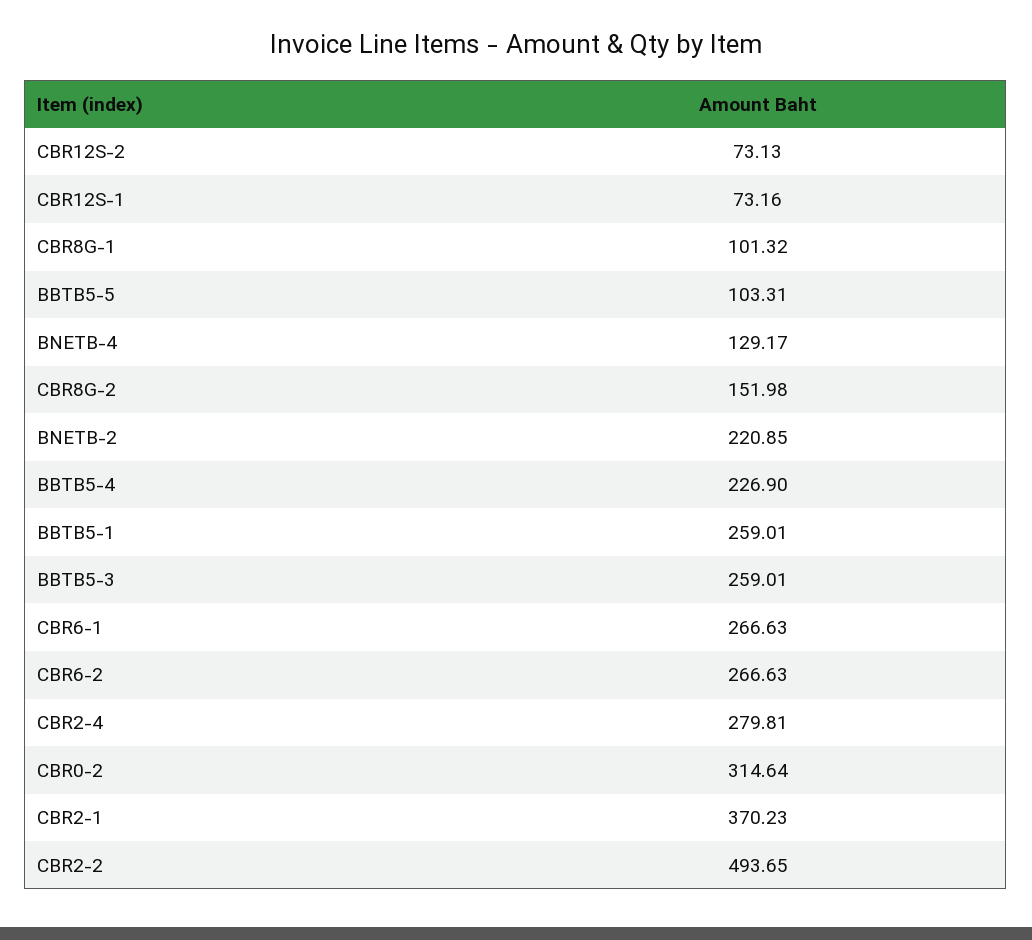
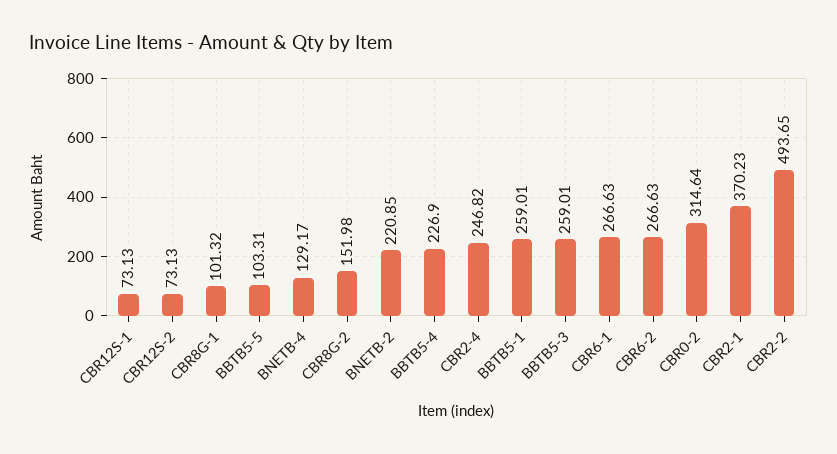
CBR12S-1: 73.16 -> 73.13
CBR2-4: 279.81 -> 246.82

